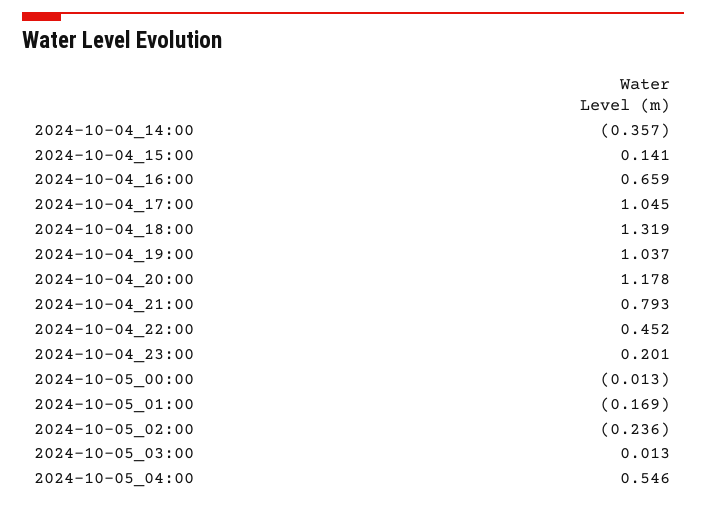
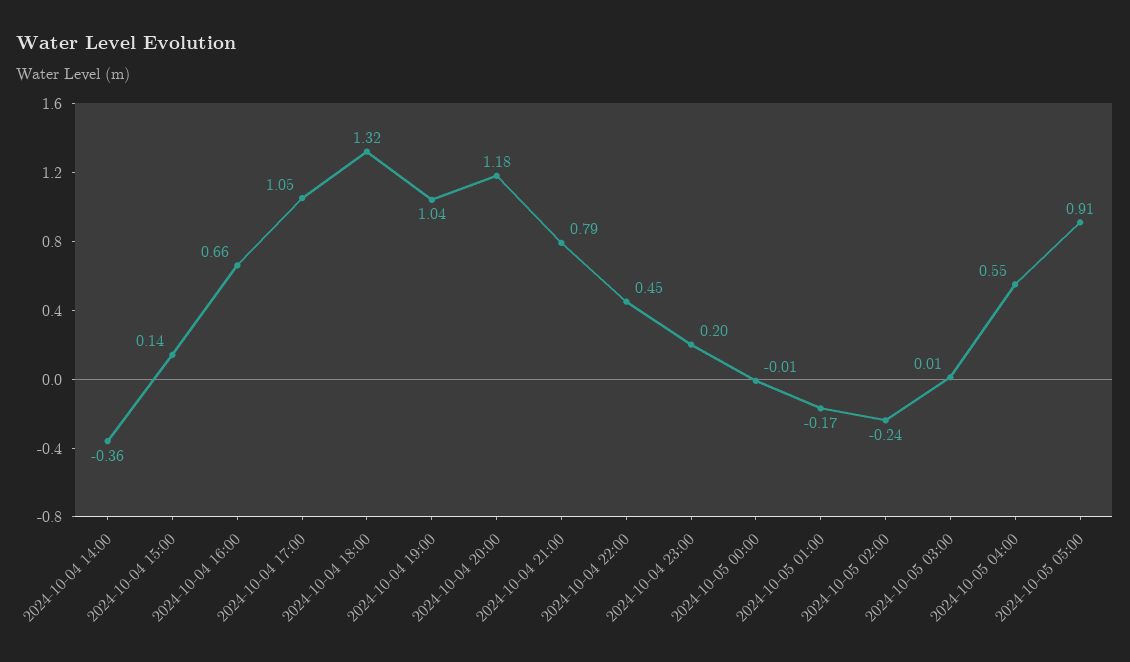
2024-10-05 05:00: none -> 0.91

